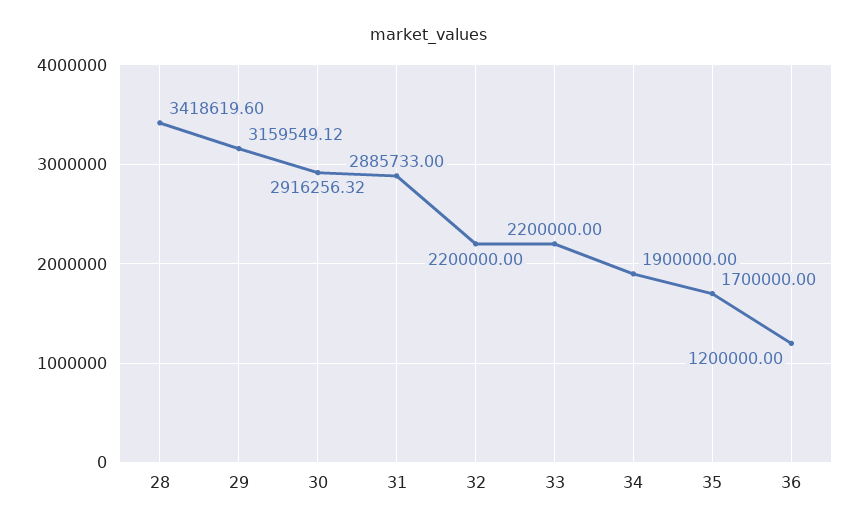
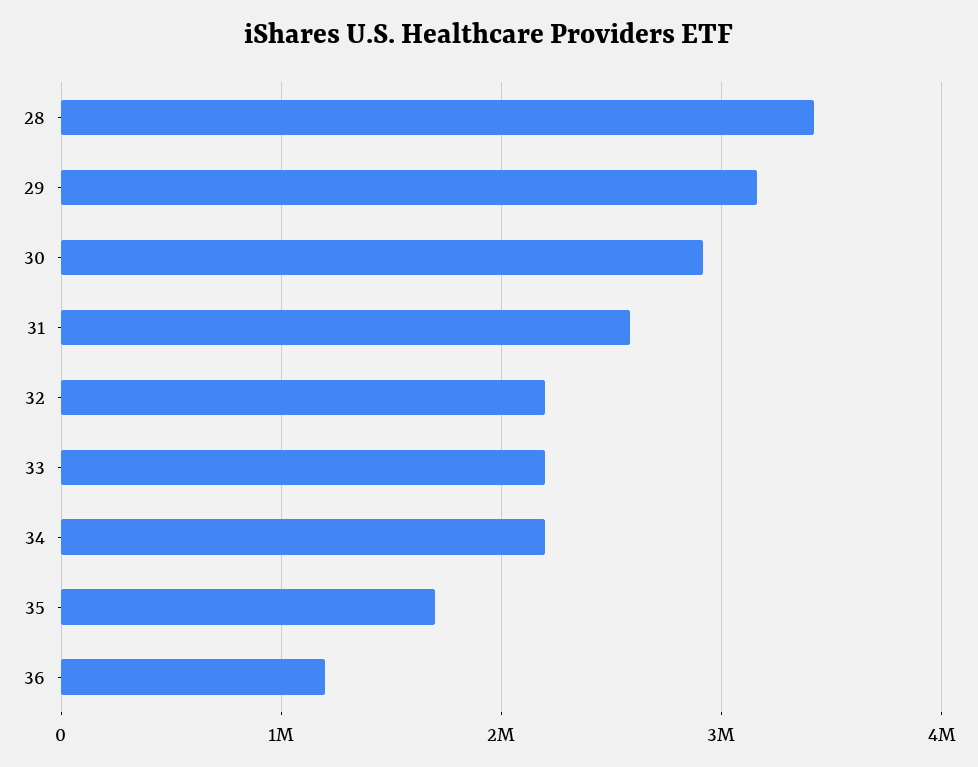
31: 2885733 -> 2600000
34: 1900000 -> 2200000

